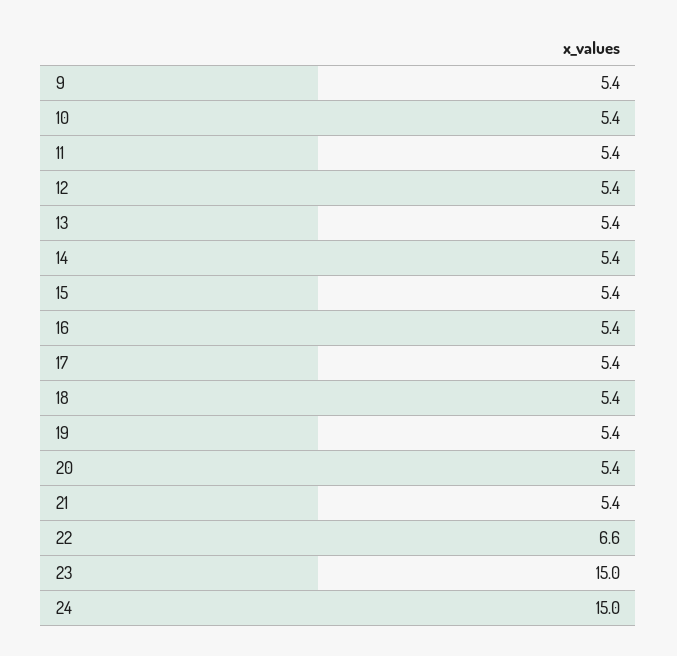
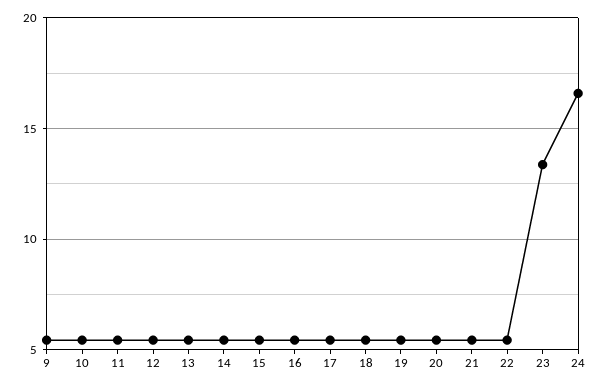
22: 6.6 -> 5.5
23: 15 -> 13.5
24: 15 -> 16.5

